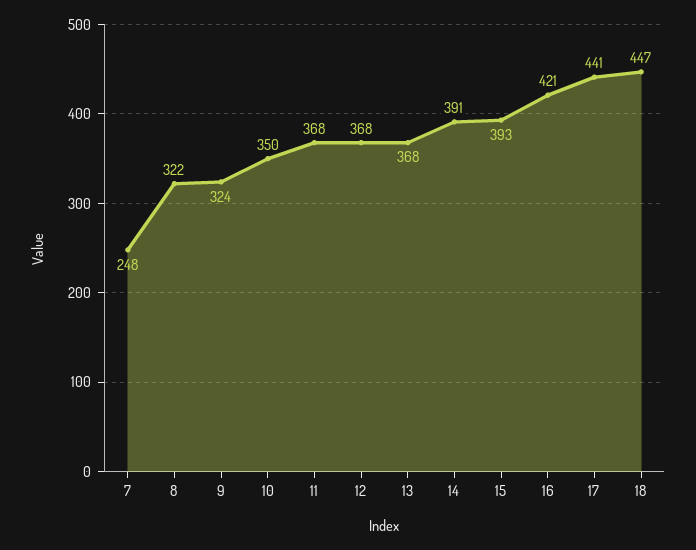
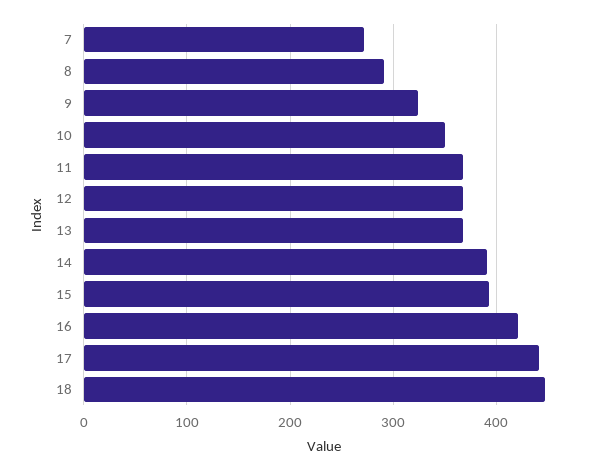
7: 248 -> 270
8: 322 -> 290

